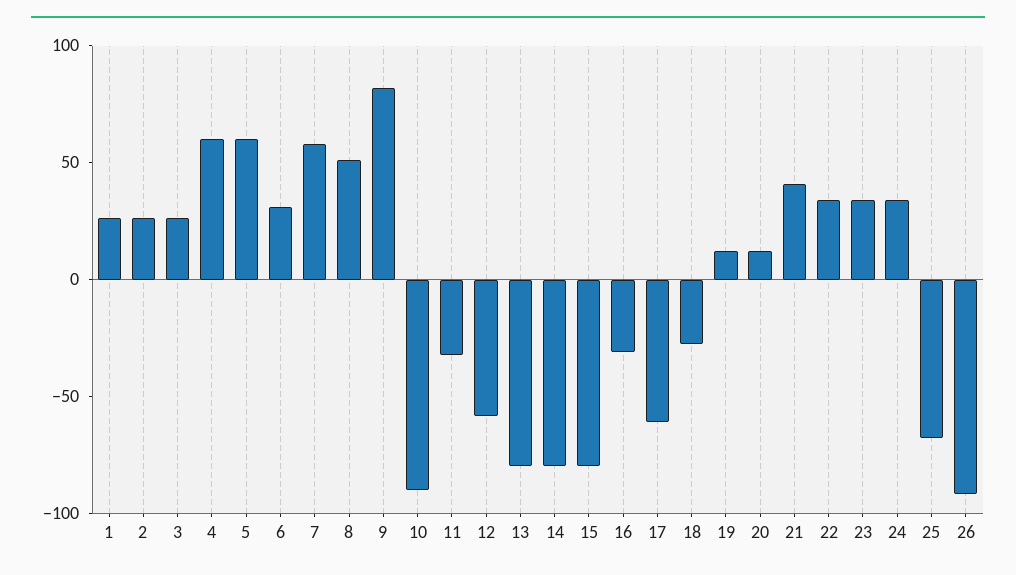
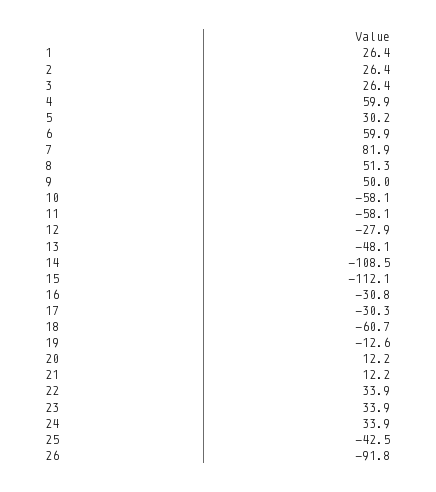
5: 60 -> 30.2
6: 30 -> 59.9
7: 60 -> 81.9
9: 80 -> 50
10: -90 -> -58.1
11: -30 -> -58.1
12: -60 -> -27.9
13: -80 -> -48.1
14: -80 -> -108.5
15: -80 -> -112.1
17: -60 -> -30.3
18: -30 -> -60.7
19: 10 -> -12.6
21: 40 -> 12.2
25: -70 -> -42.5

